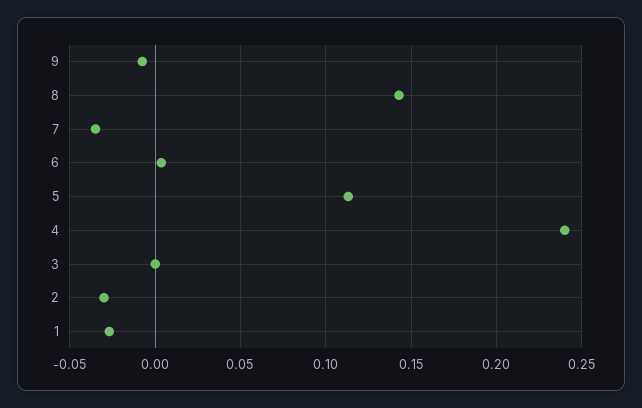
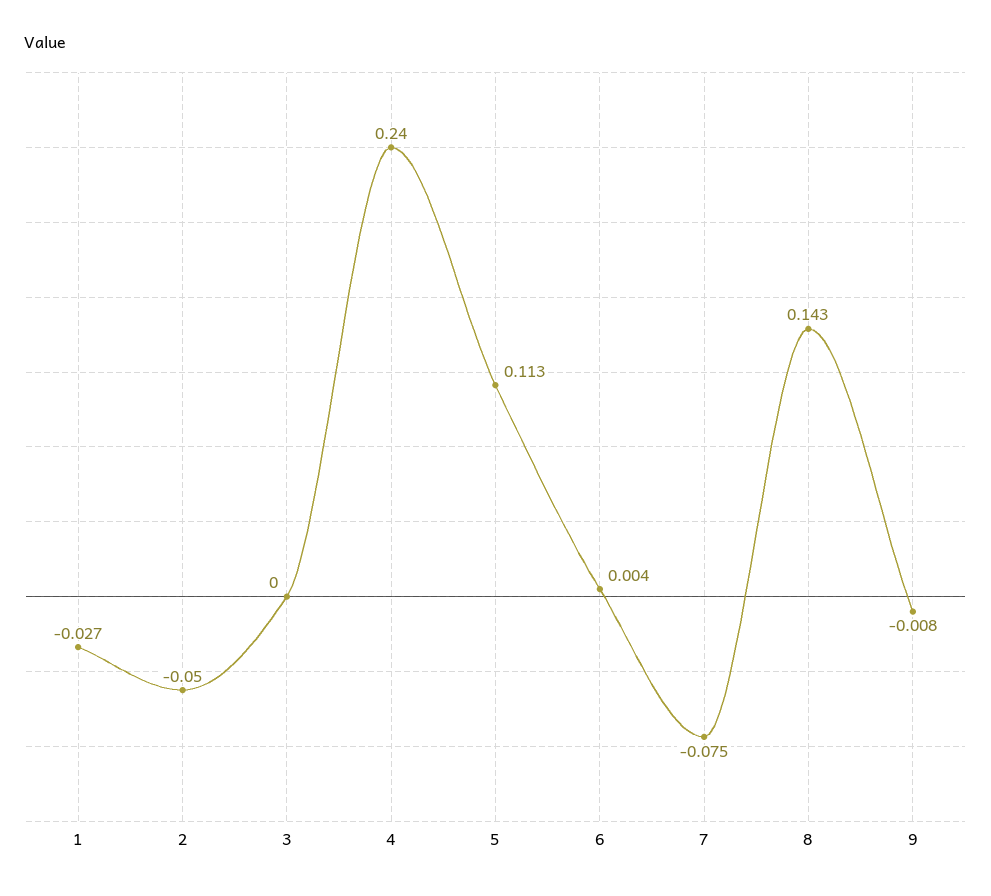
7: -0.035 -> -0.075
2: -0.03 -> -0.05

